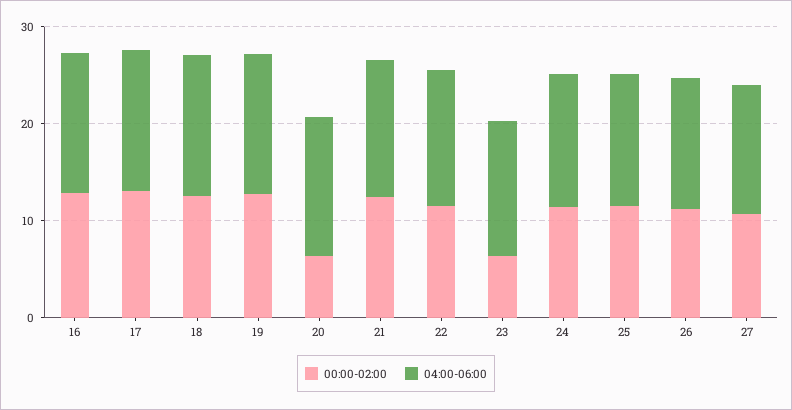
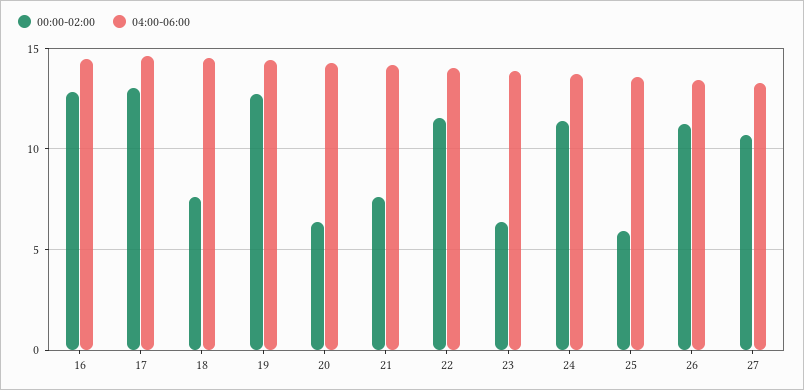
00:00-02:00, 18: 12 -> 7.5
00:00-02:00, 21: 12 -> 7.5
00:00-02:00, 25: 12 -> 6

